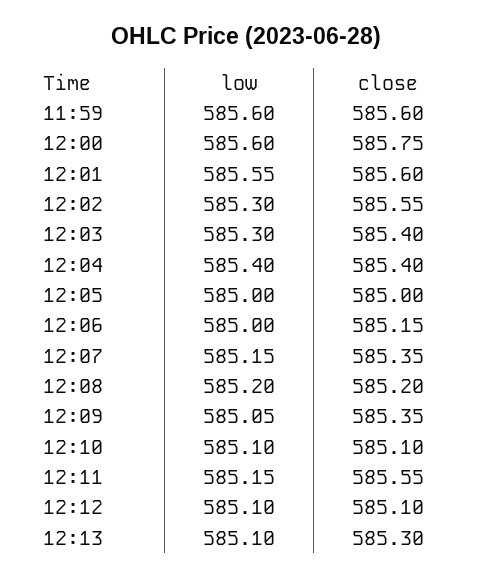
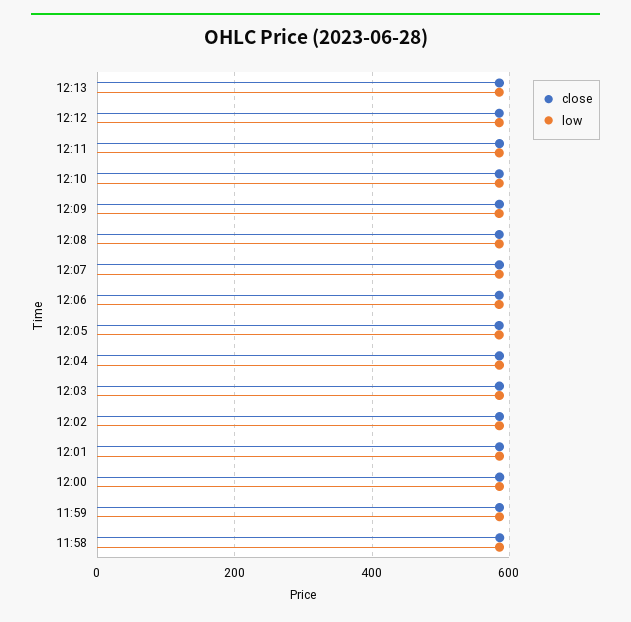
close, 11:58: none -> 580
low, 11:58: none -> 580

